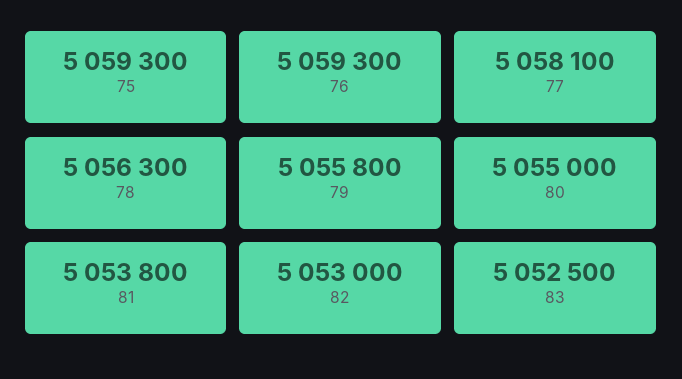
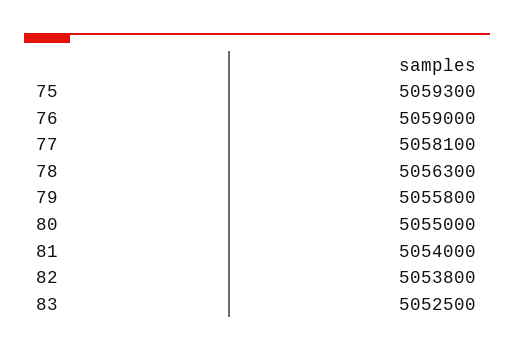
76: 5059300 -> 5059000
81: 5053800 -> 5054000
82: 5053000 -> 5053800

